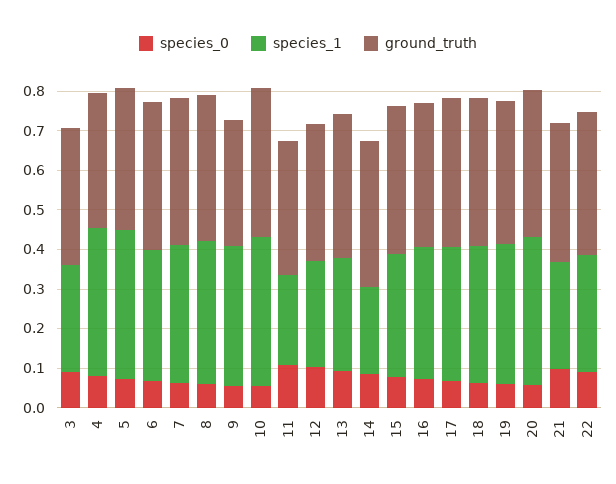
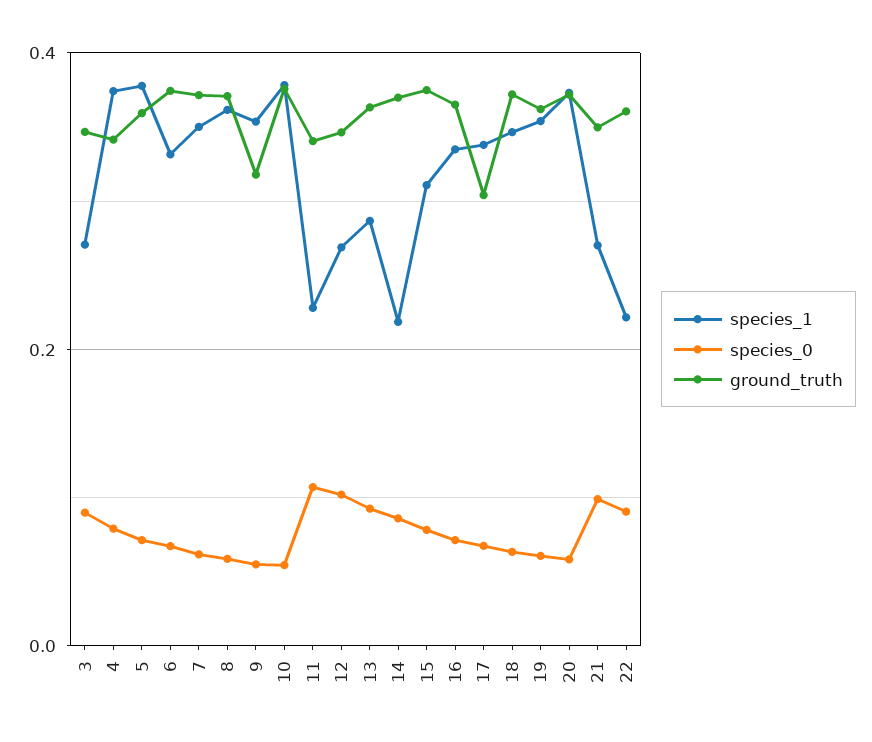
ground_truth, 17: 0.375 -> 0.3
species_1, 22: 0.3 -> 0.22

